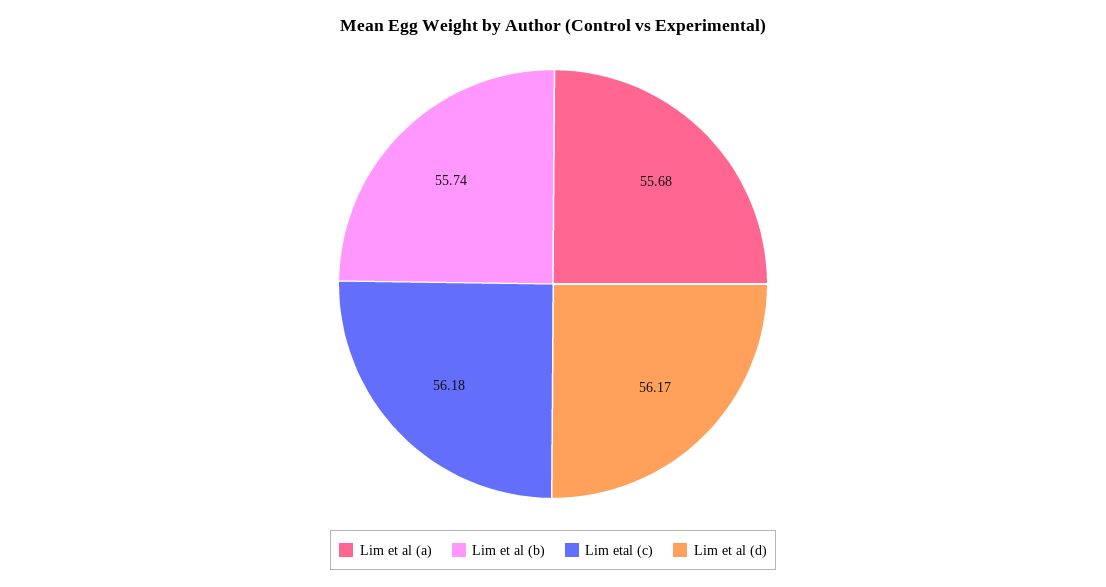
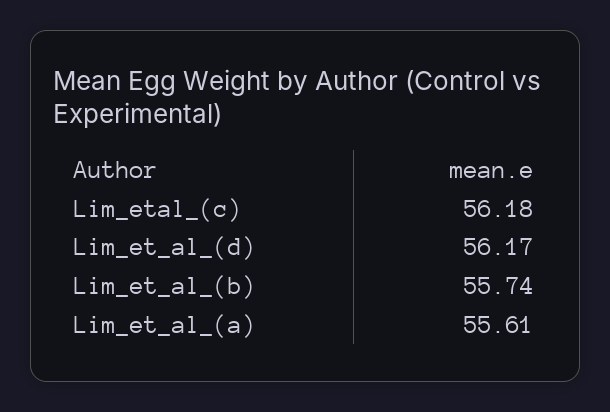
Lim et al (a): 55.68 -> 55.61

